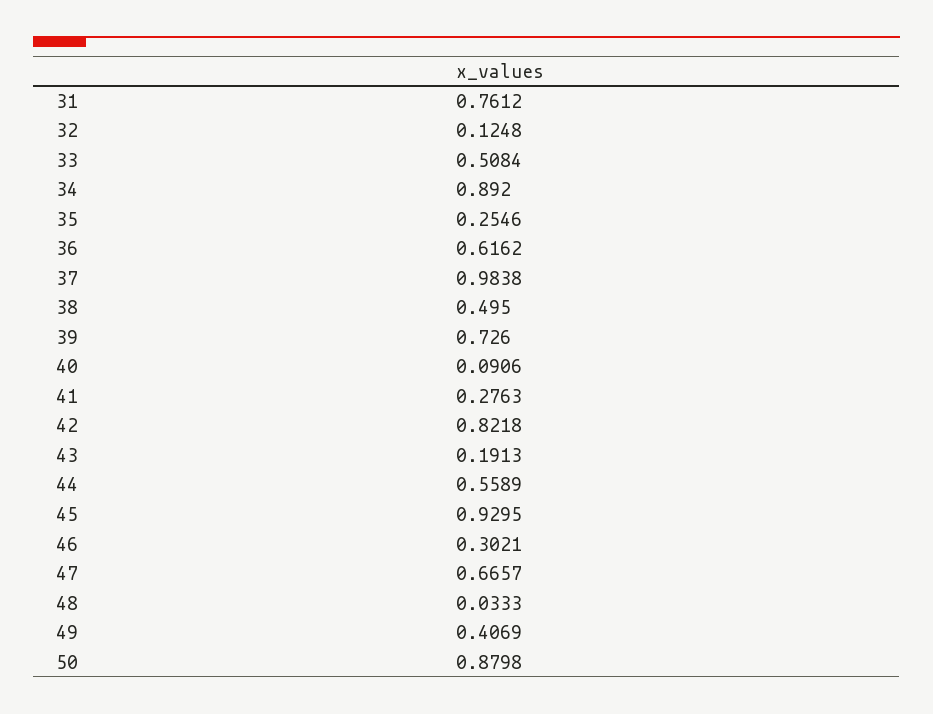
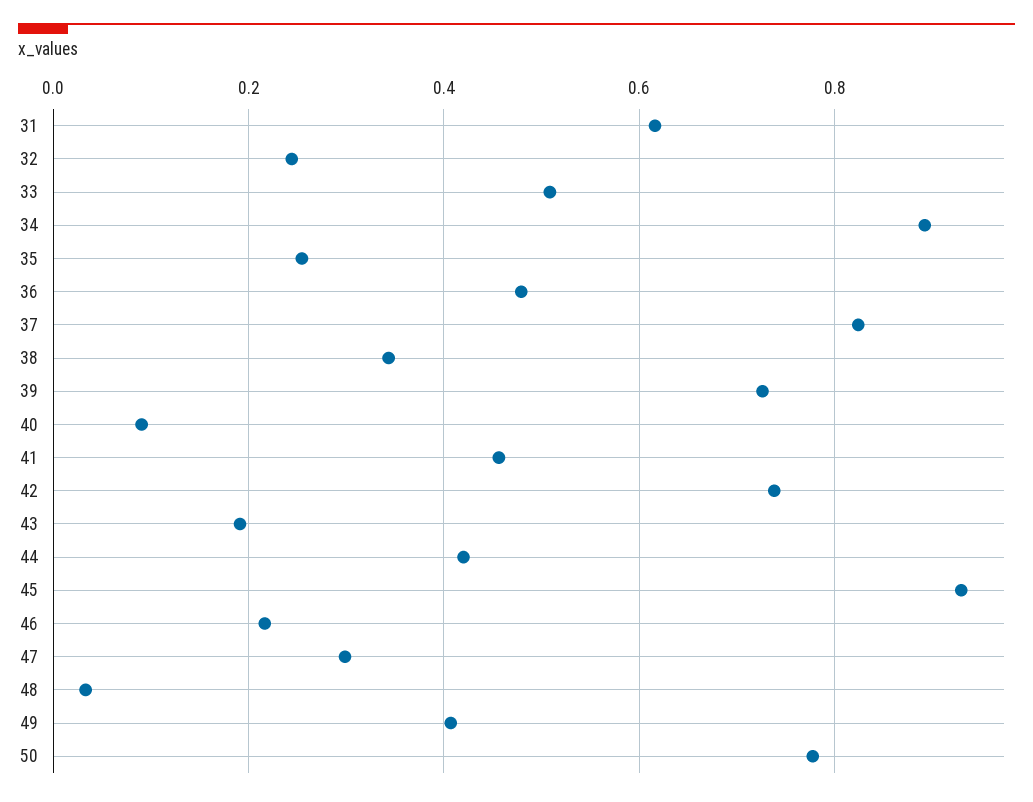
31: 0.7612 -> 0.62
32: 0.1248 -> 0.24
36: 0.6162 -> 0.48
37: 0.9838 -> 0.82
38: 0.495 -> 0.34
41: 0.2763 -> 0.46
42: 0.8218 -> 0.74
44: 0.5589 -> 0.42
46: 0.3021 -> 0.22
47: 0.6657 -> 0.3
50: 0.8798 -> 0.78

